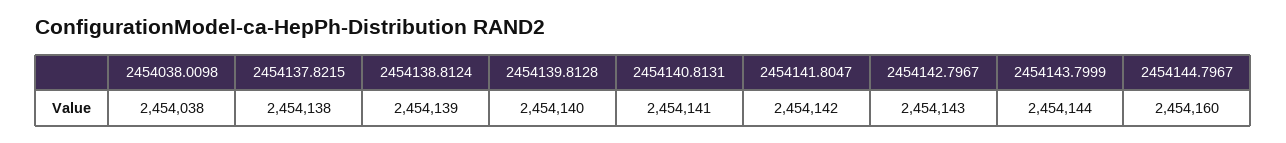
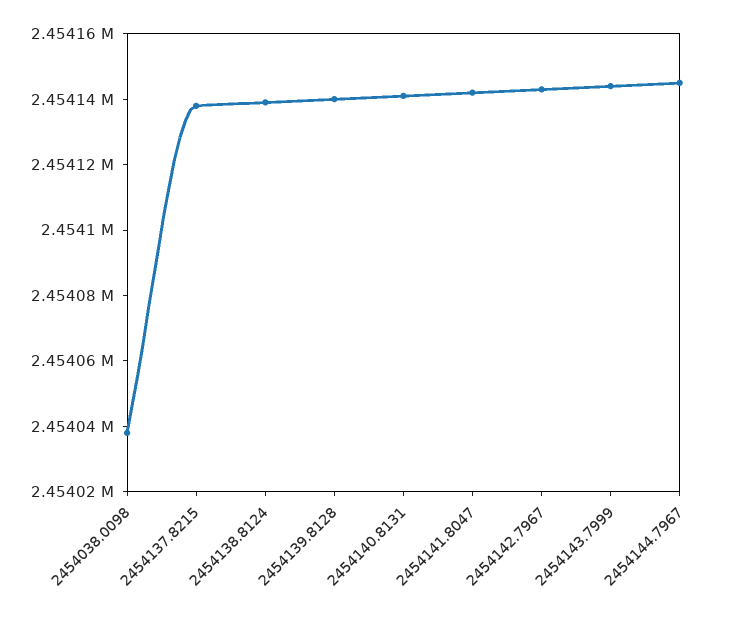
2454144.7967: 2454160 -> 2454145

